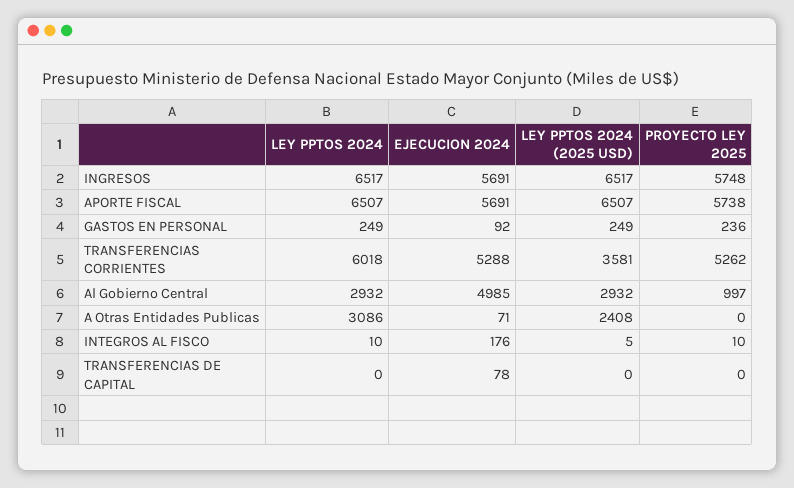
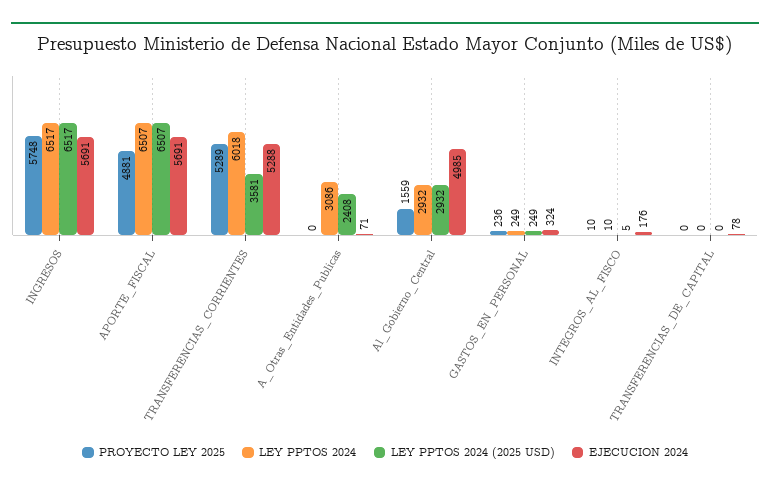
PROYECTO LEY 2025, APORTE FISCAL: 5738 -> 4881
EJECUCION 2024, GASTOS EN PERSONAL: 92 -> 324
PROYECTO LEY 2025, TRANSFERENCIAS CORRIENTES: 5262 -> 5289
PROYECTO LEY 2025, Al Gobierno Central: 997 -> 1559

